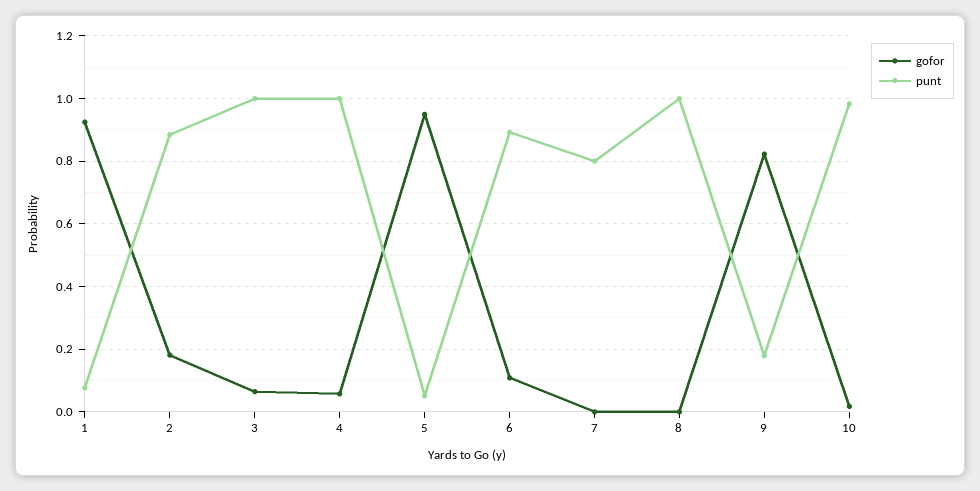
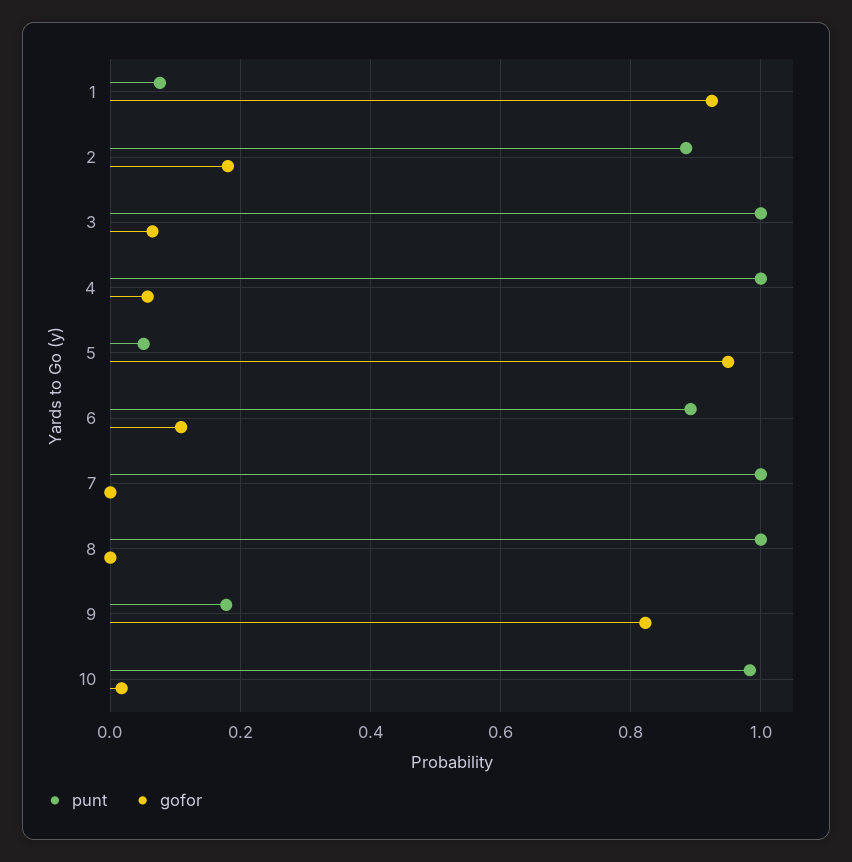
punt, 7: 0.8 -> 1

